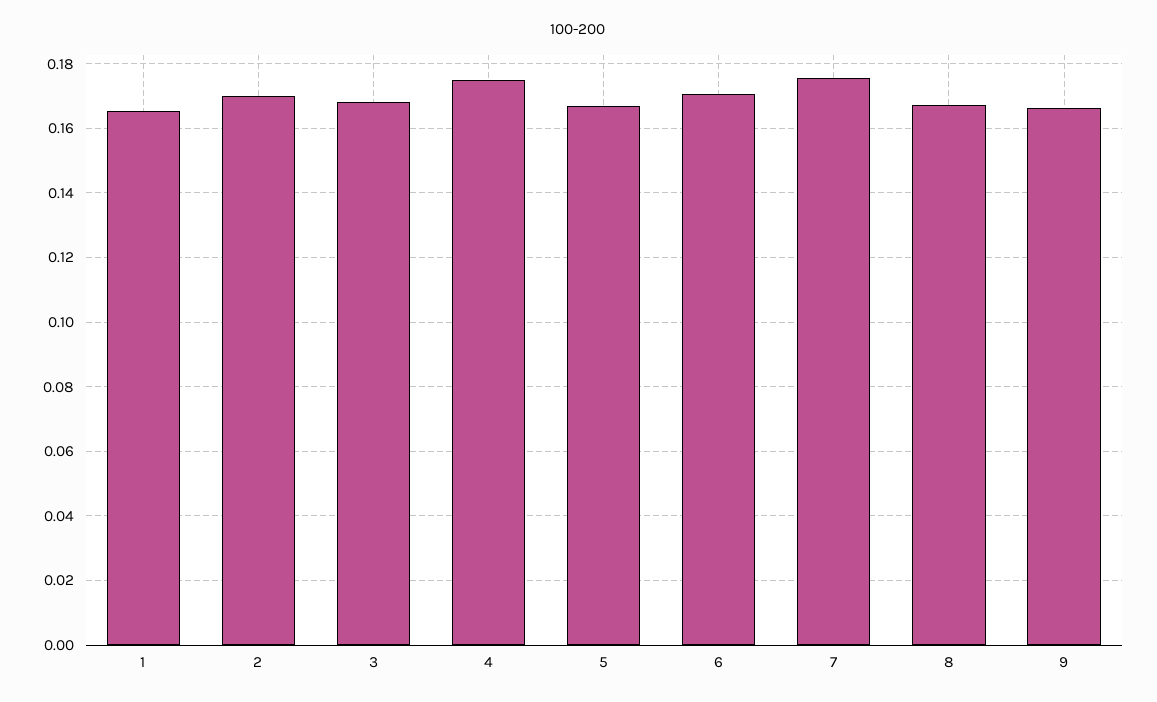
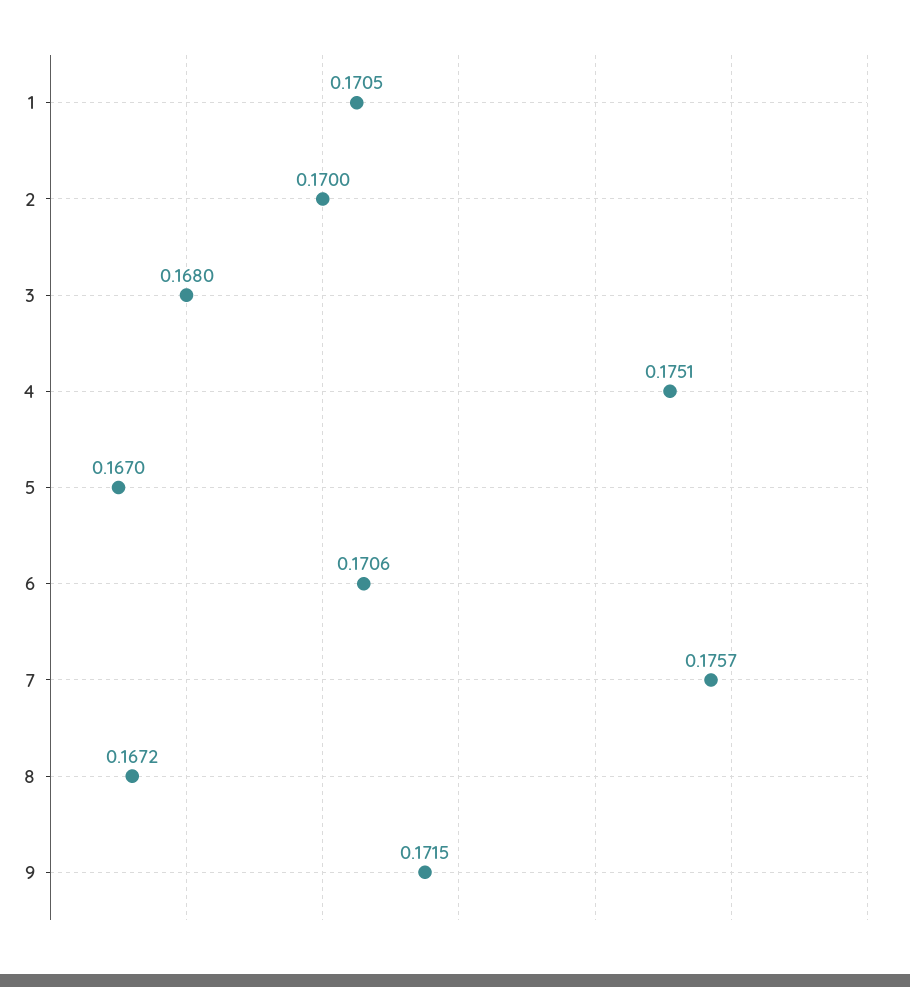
1: 0.166 -> 0.1705
9: 0.166 -> 0.1715

